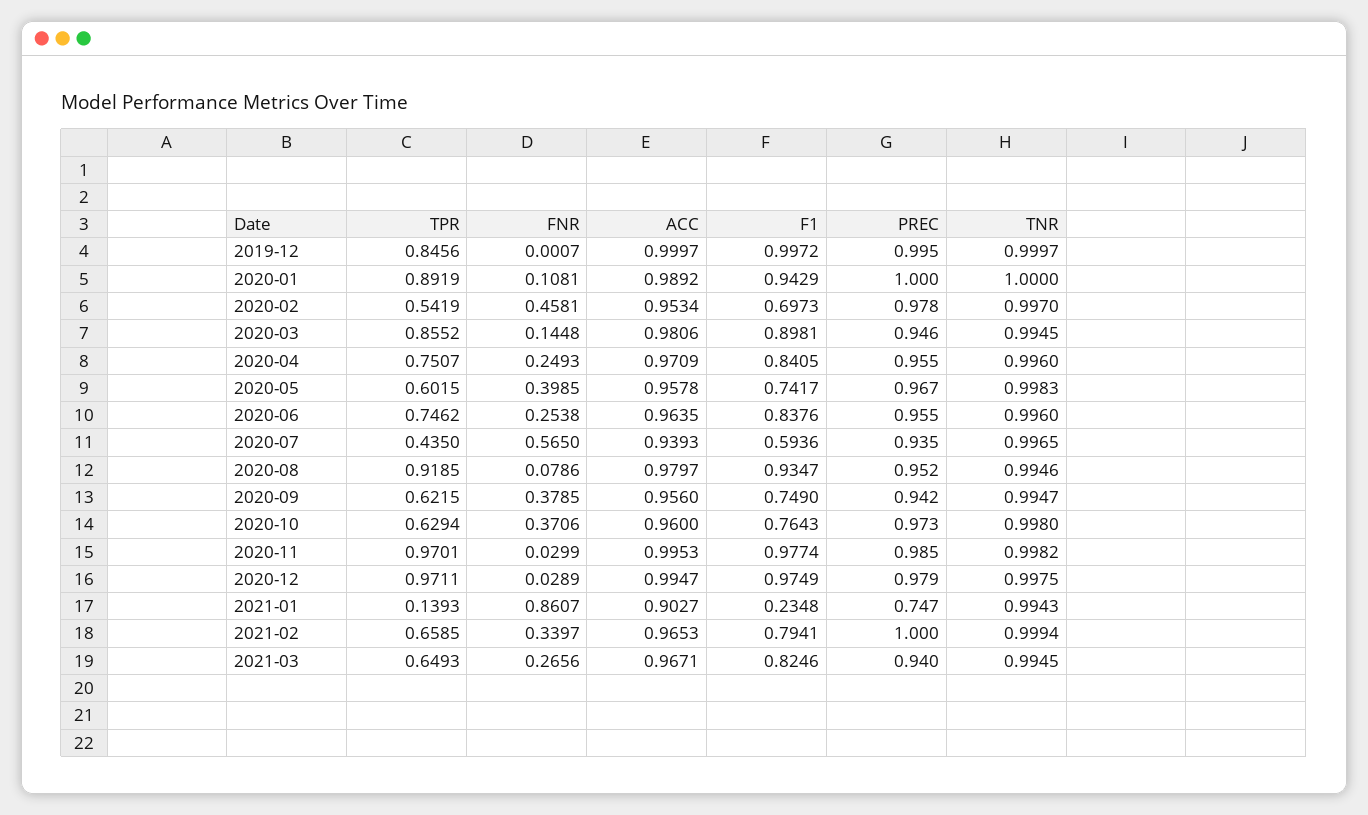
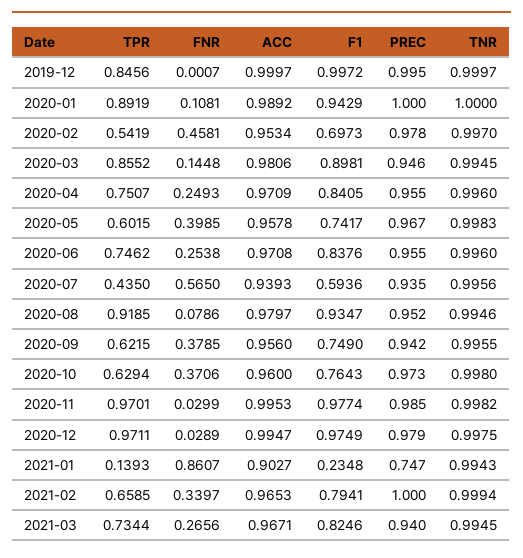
ACC, 2020-06: 0.9635 -> 0.9708
TNR, 2020-07: 0.9965 -> 0.9956
TNR, 2020-09: 0.9947 -> 0.9955
TPR, 2021-03: 0.6493 -> 0.7344

